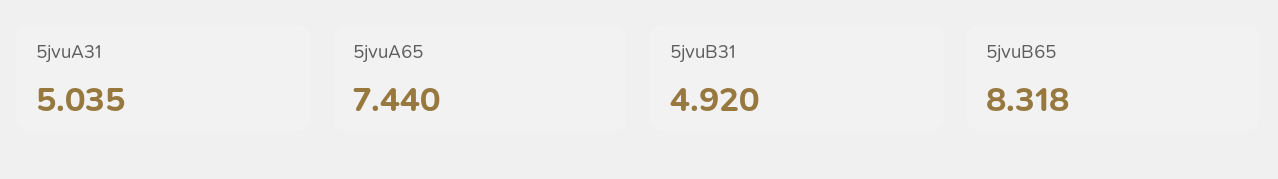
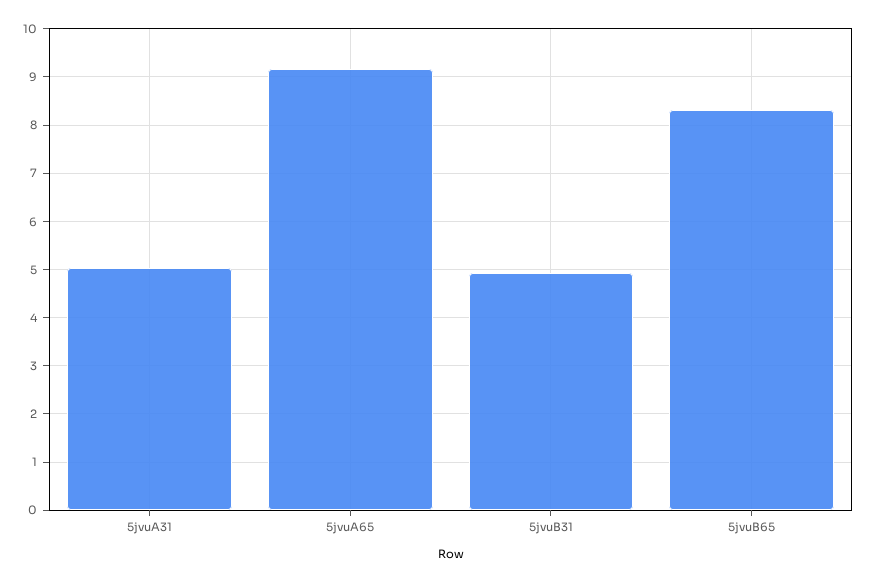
5jvuA65: 7.44 -> 9.2

